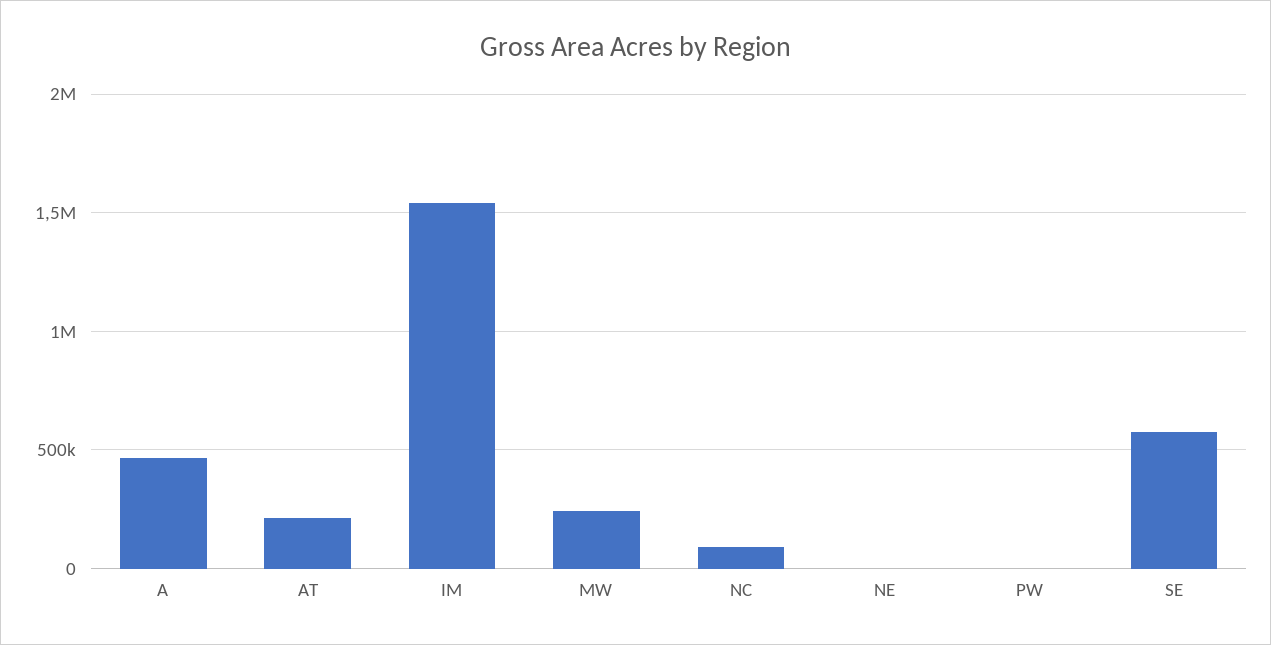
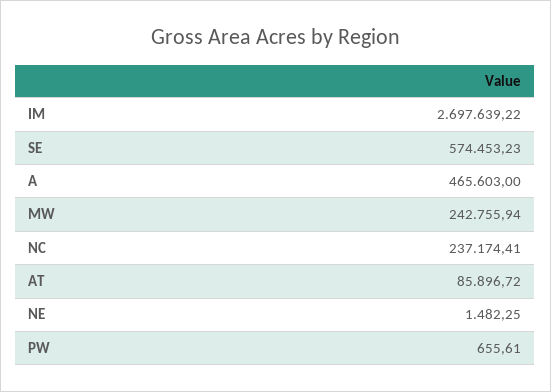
AT: 200000 -> 85896.72
IM: 1550000 -> 2697639.22
NC: 100000 -> 237174.41

